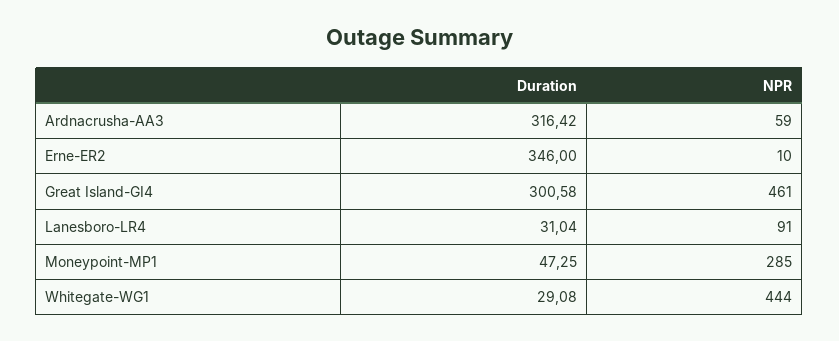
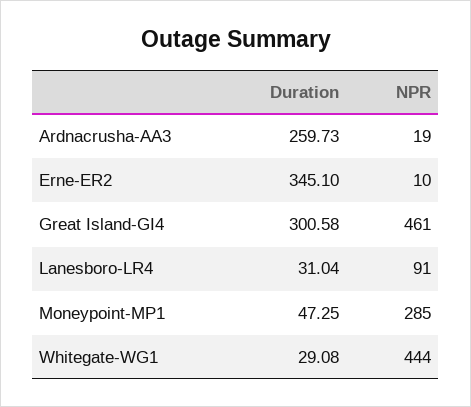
Duration, Ardnacrusha-AA3: 316.42 -> 259.73
NPR, Ardnacrusha-AA3: 59 -> 19
Duration, Erne-ER2: 346 -> 345.1

